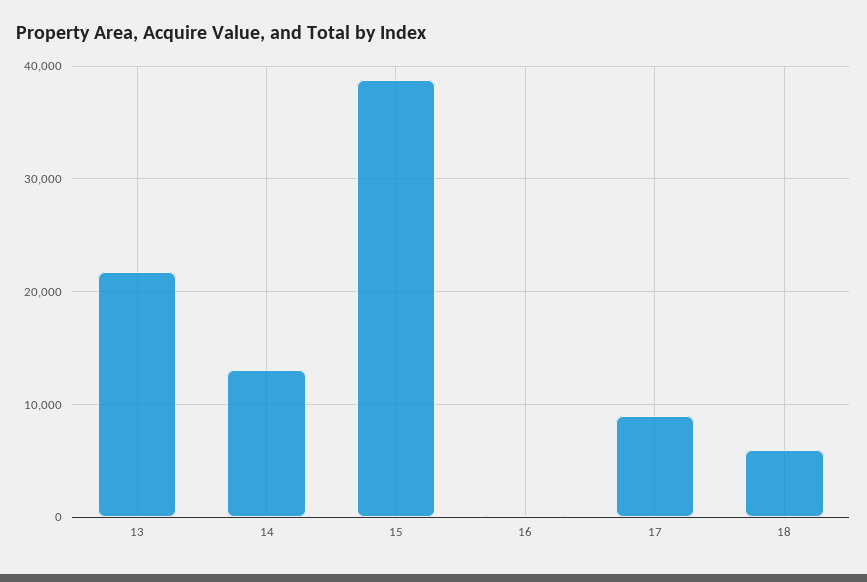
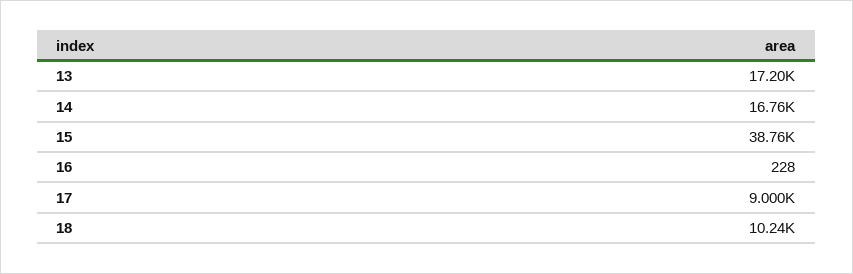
13: 22000 -> 17200
14: 13000 -> 16760
18: 6000 -> 10240

